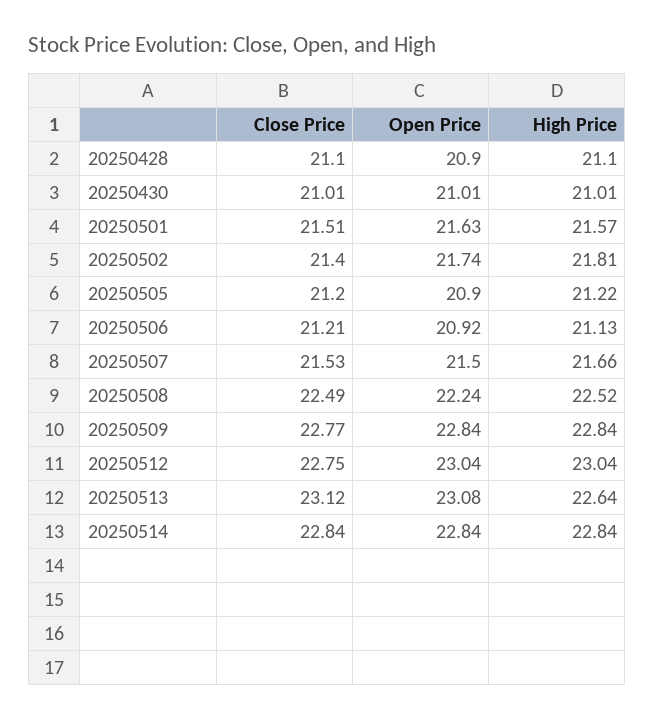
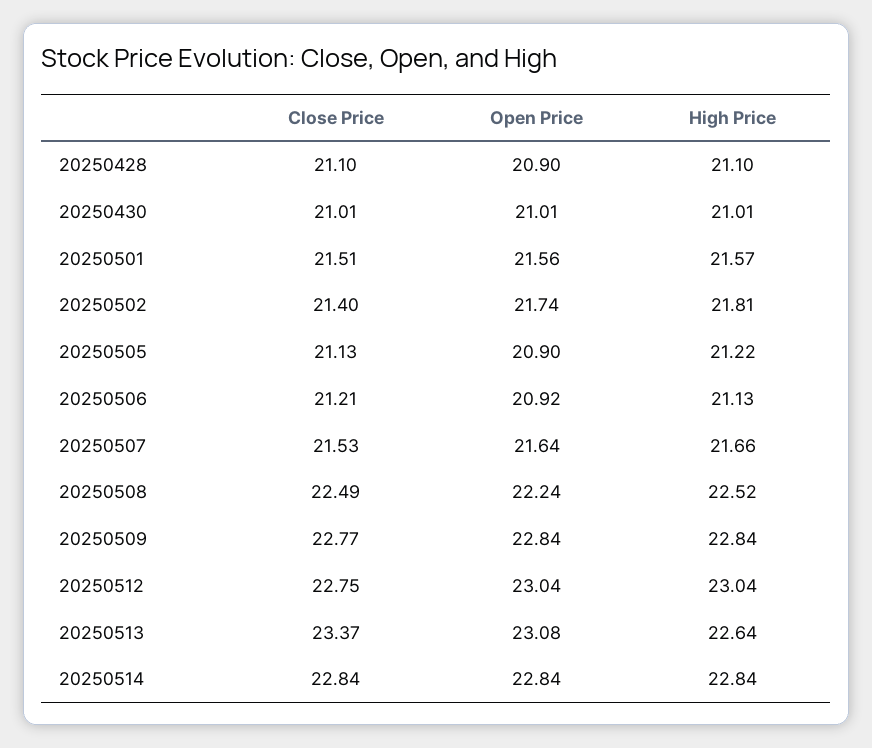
Open Price, 20250501: 21.63 -> 21.56
Close Price, 20250505: 21.2 -> 21.13
Open Price, 20250507: 21.5 -> 21.64
Close Price, 20250513: 23.12 -> 23.37

